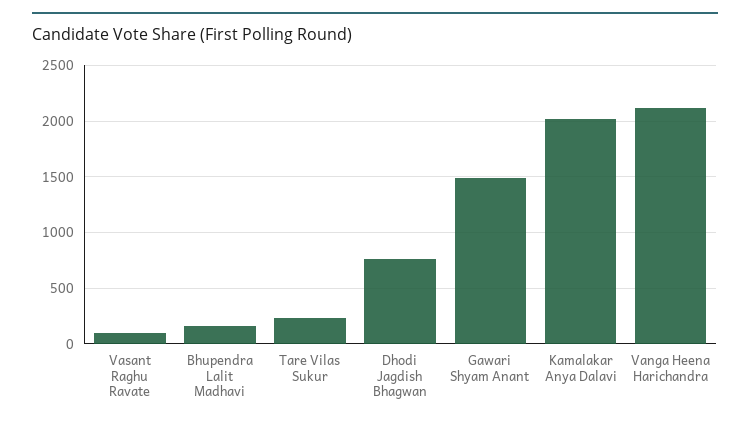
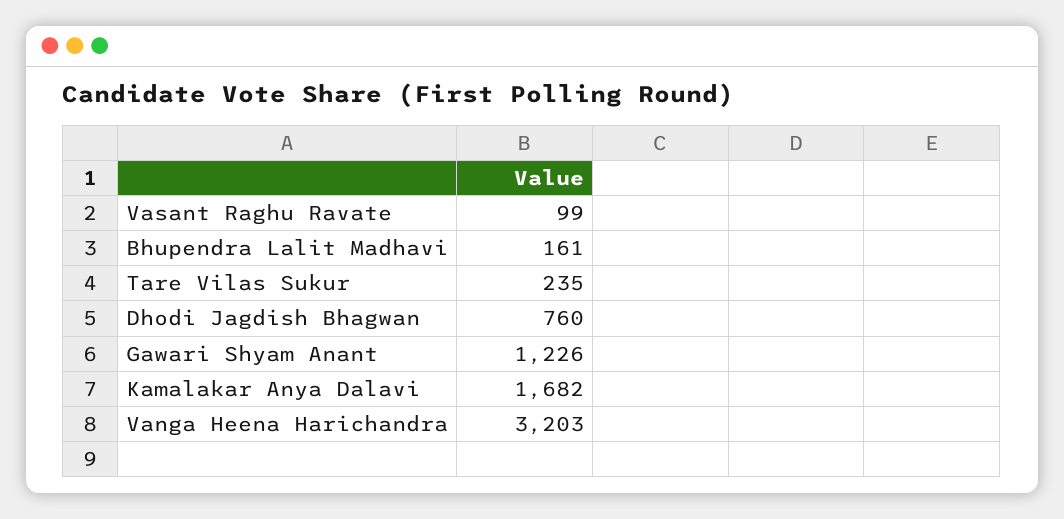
Gawari Shyam Anant: 1500 -> 1226
Kamalakar Anya Dalavi: 2000 -> 1682
Vanga Heena Harichandra: 2100 -> 3203

